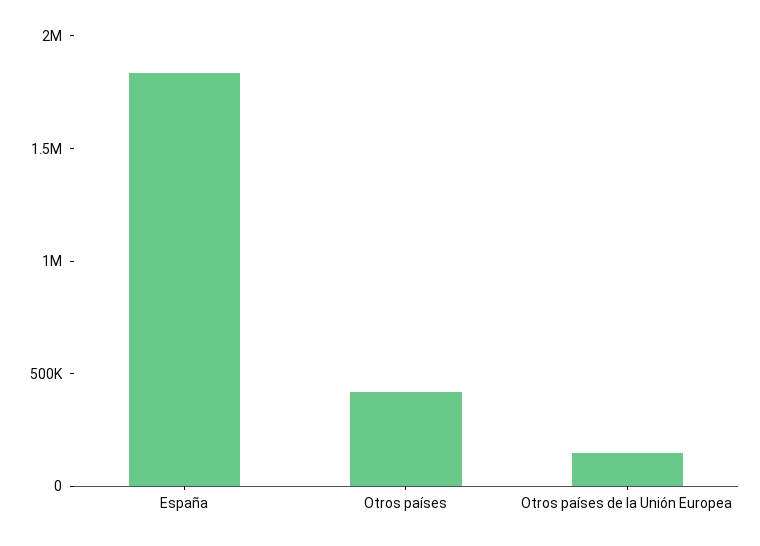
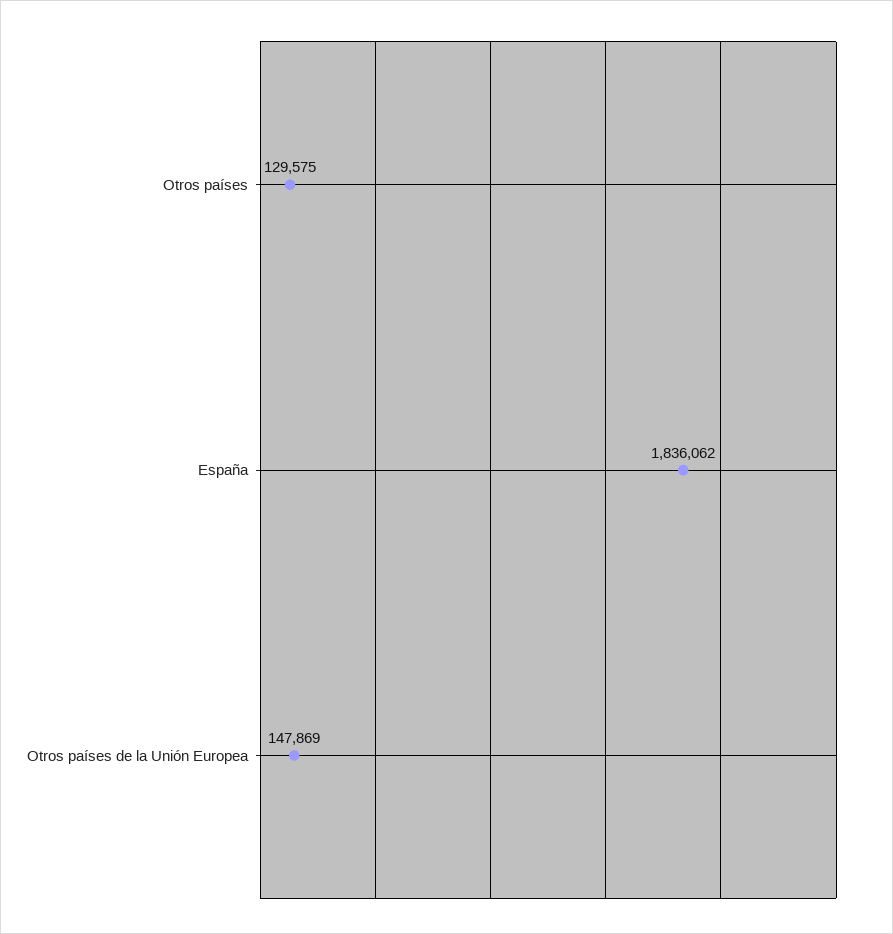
Otros países: 400000 -> 129575

